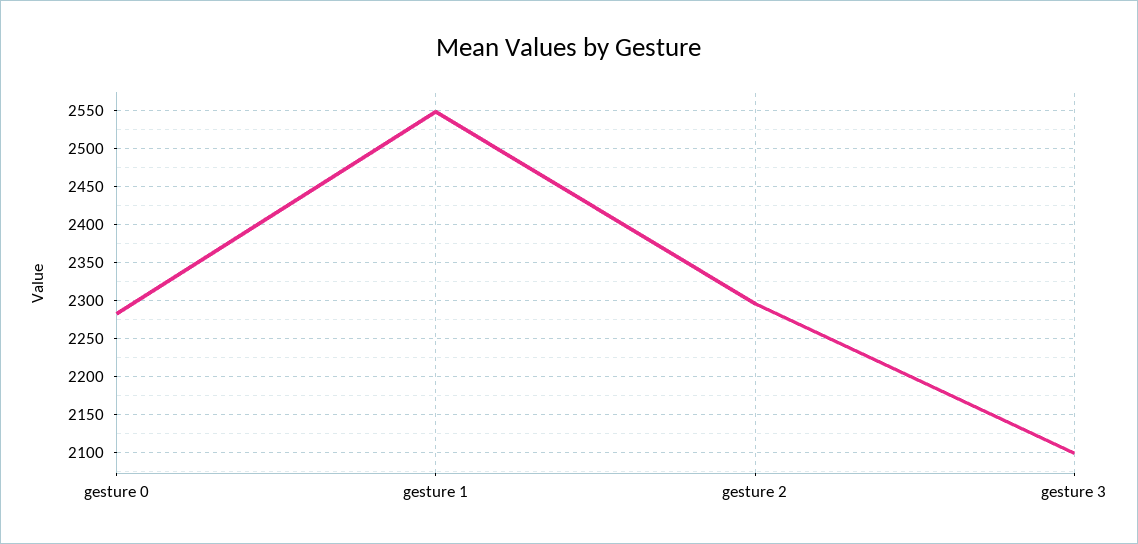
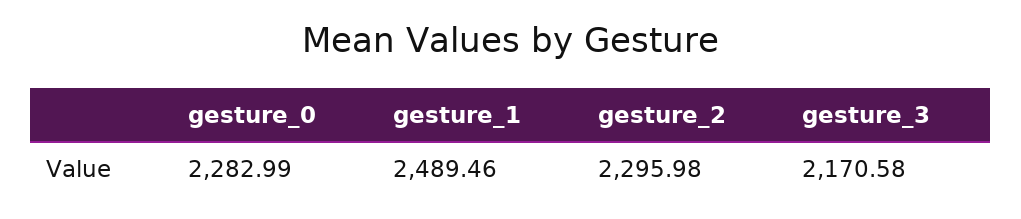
gesture 1: 2550 -> 2489.46
gesture 3: 2100 -> 2170.58

